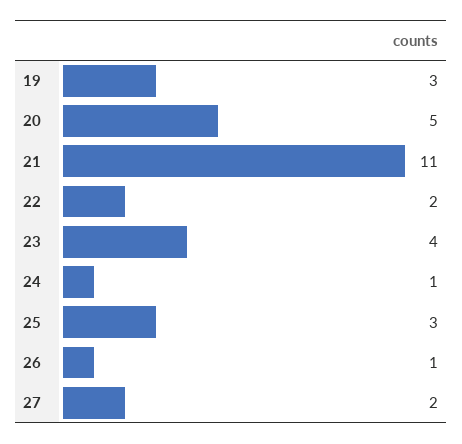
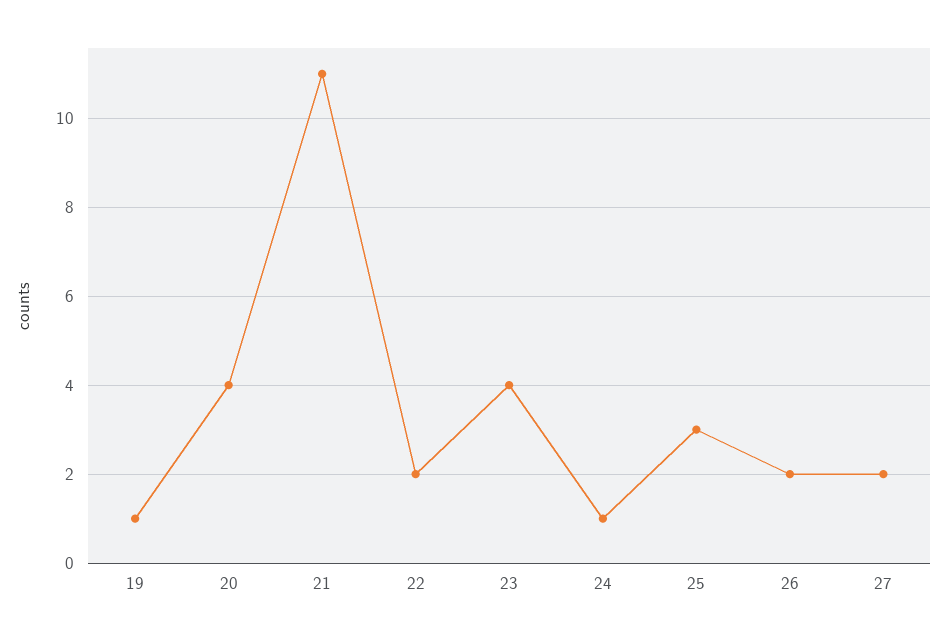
19: 3 -> 1
20: 5 -> 4
26: 1 -> 2

